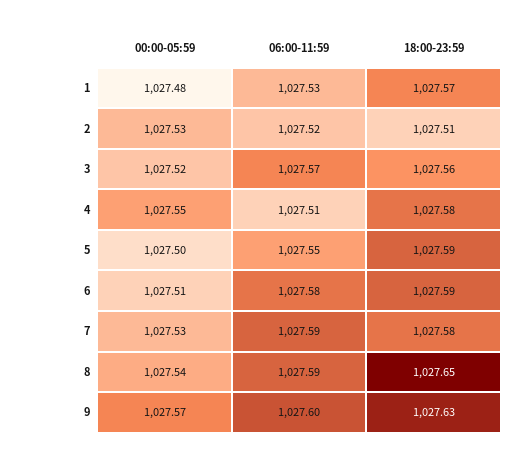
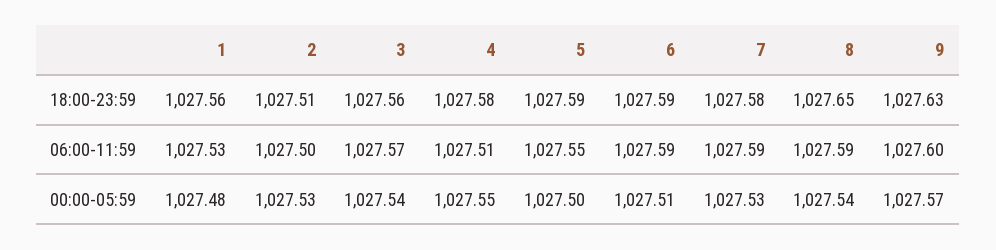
18:00-23:59, 1: 1027.57 -> 1027.56
06:00-11:59, 2: 1027.52 -> 1027.5
00:00-05:59, 3: 1027.52 -> 1027.54
06:00-11:59, 6: 1027.58 -> 1027.59

